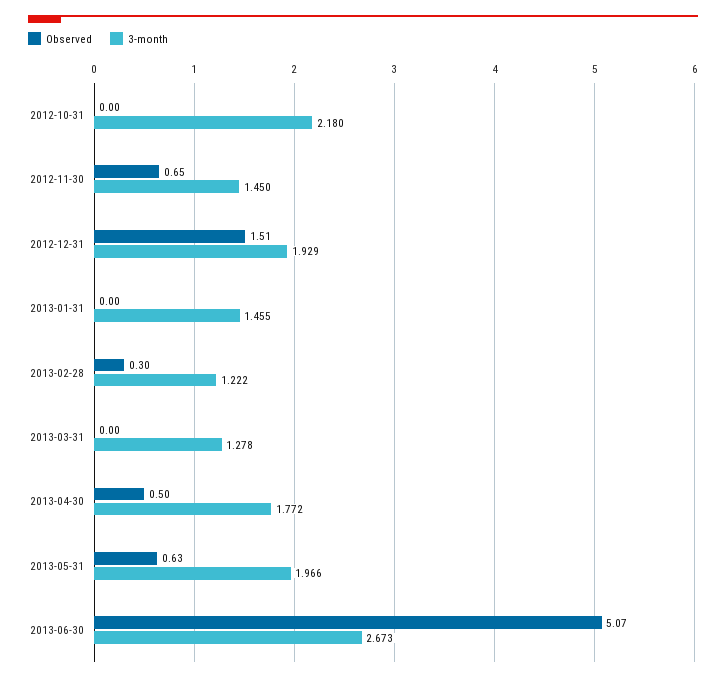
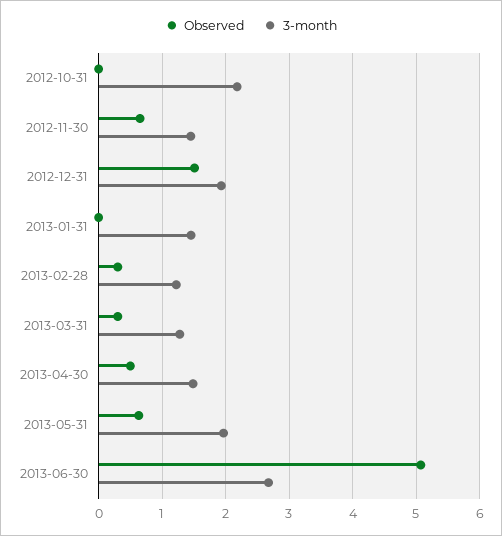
Observed, 2013-03-31: 0 -> 0.3
3-month, 2013-04-30: 1.772 -> 1.5

